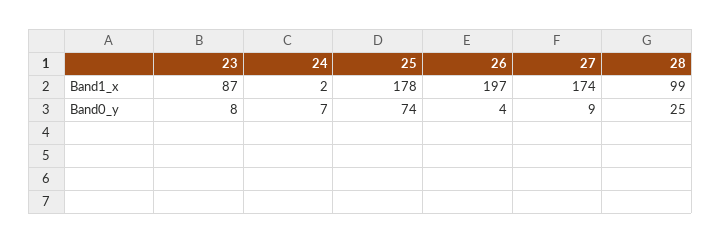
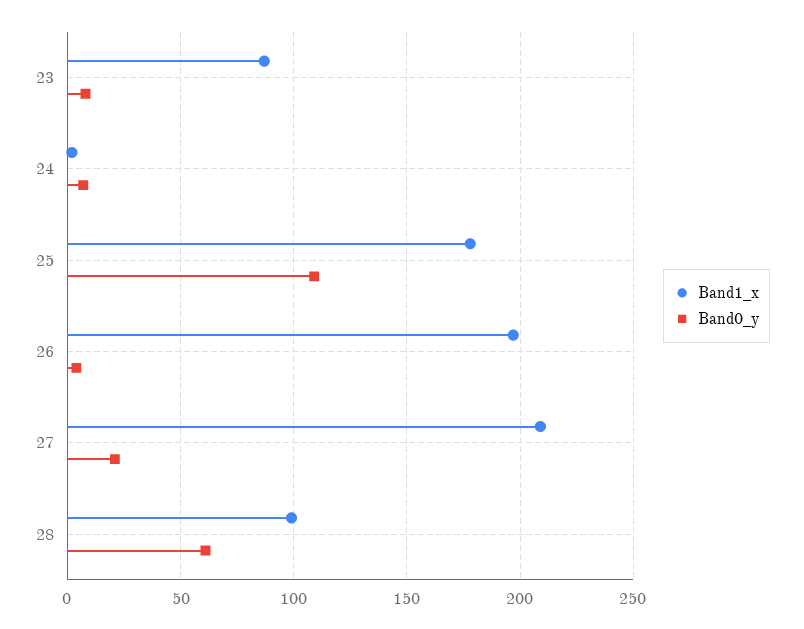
Band1_x, 27: 174 -> 210
Band0_y, 25: 74 -> 110
Band0_y, 27: 9 -> 20
Band0_y, 28: 25 -> 60

